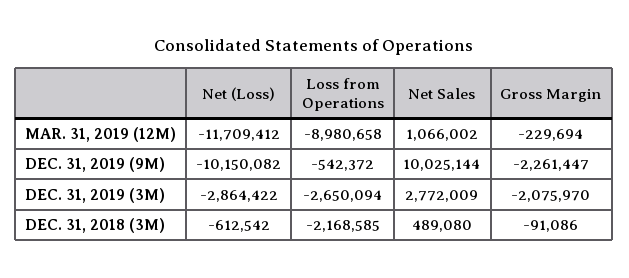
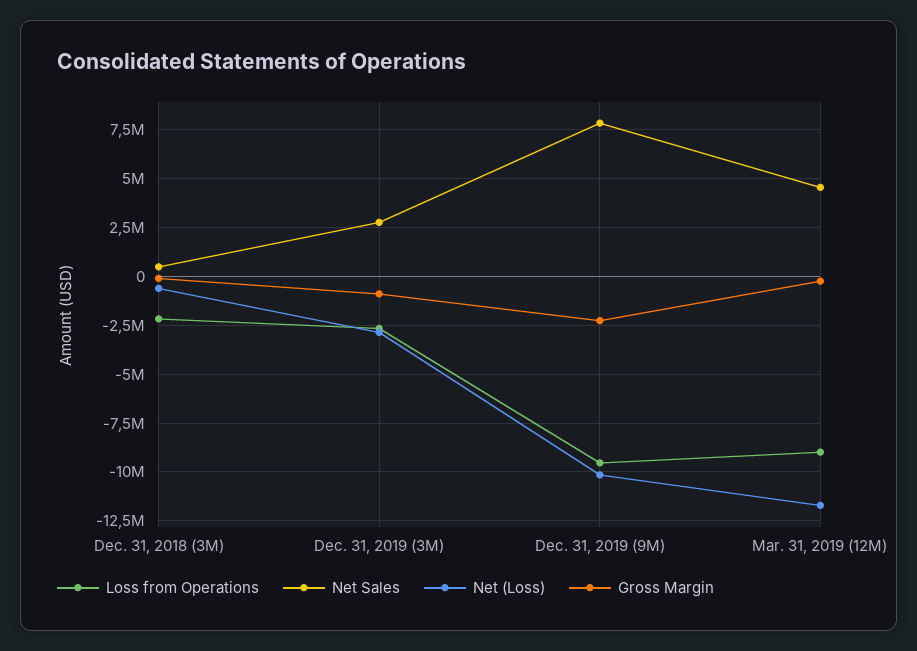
Net Sales, MAR. 31, 2019 (12M): 1066002 -> 4500000
Loss from Operations, DEC. 31, 2019 (9M): -542372 -> -9500000
Net Sales, DEC. 31, 2019 (9M): 10025144 -> 8000000
Gross Margin, DEC. 31, 2019 (3M): -2075970 -> -1000000

